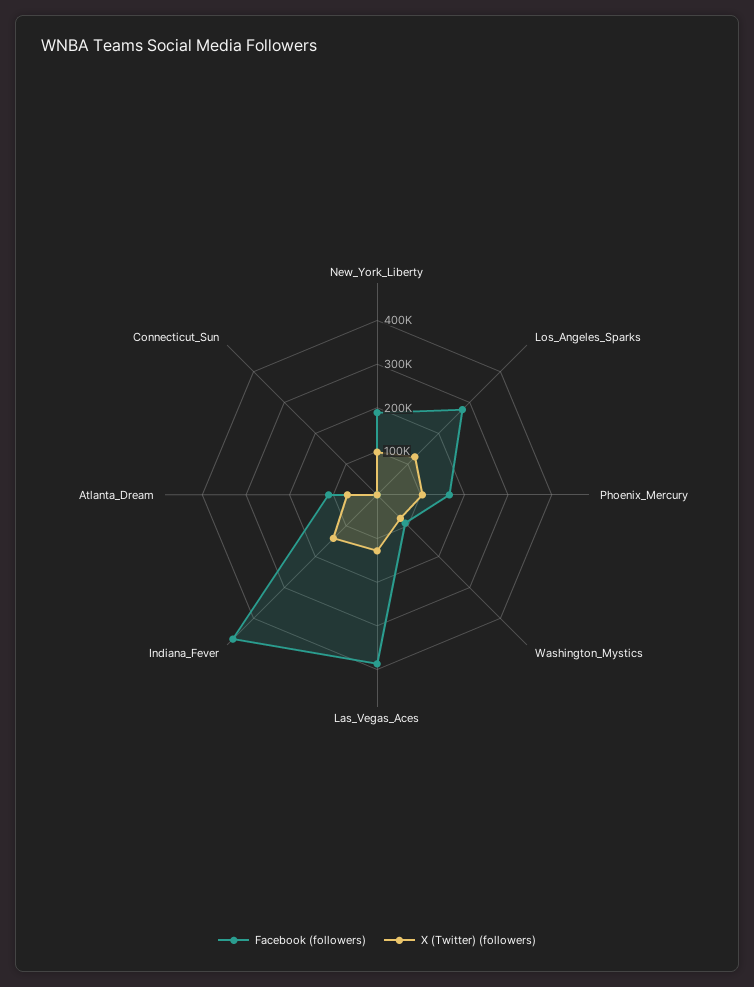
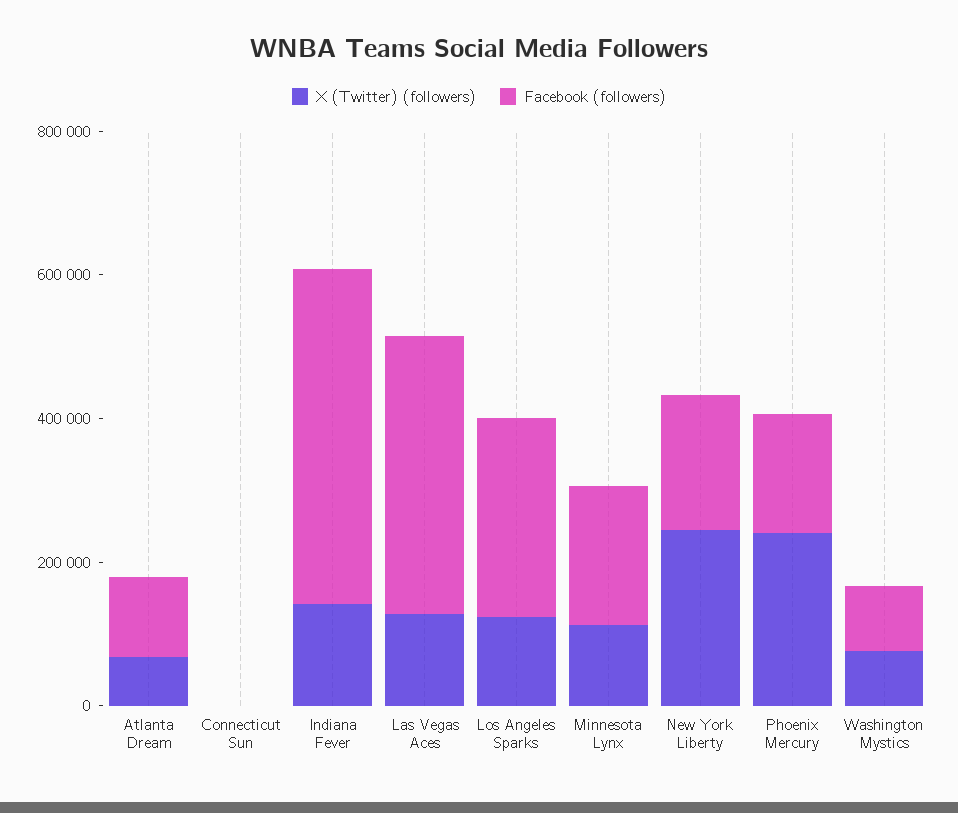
X (Twitter) (followers), New_York_Liberty: 100000 -> 250000
X (Twitter) (followers), Phoenix_Mercury: 100000 -> 250000
X (Twitter) (followers), Minnesota Lynx: none -> 100000
Facebook (followers), Minnesota Lynx: none -> 200000

